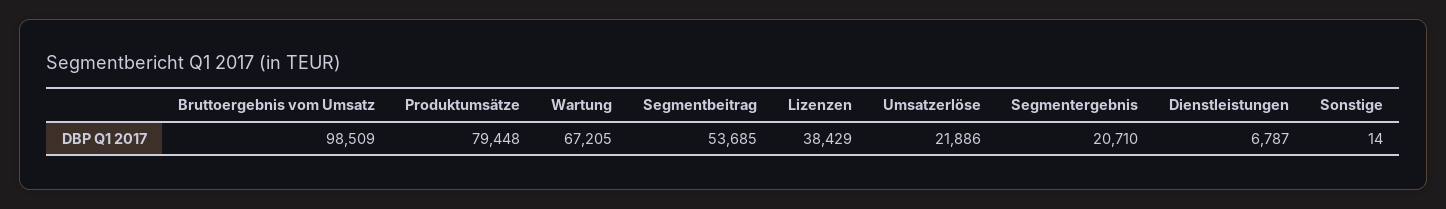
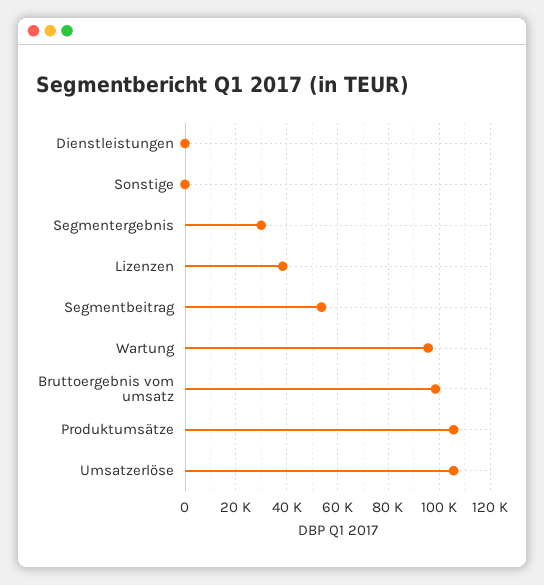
Produktumsätze: 79448 -> 105000
Wartung: 67205 -> 95000
Umsatzerlöse: 21886 -> 105000
Segmentergebnis: 20710 -> 30000
Dienstleistungen: 6787 -> 0

